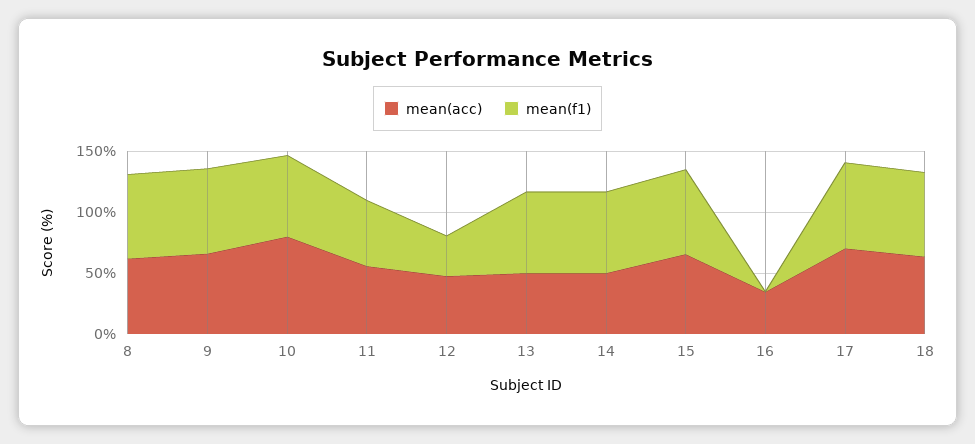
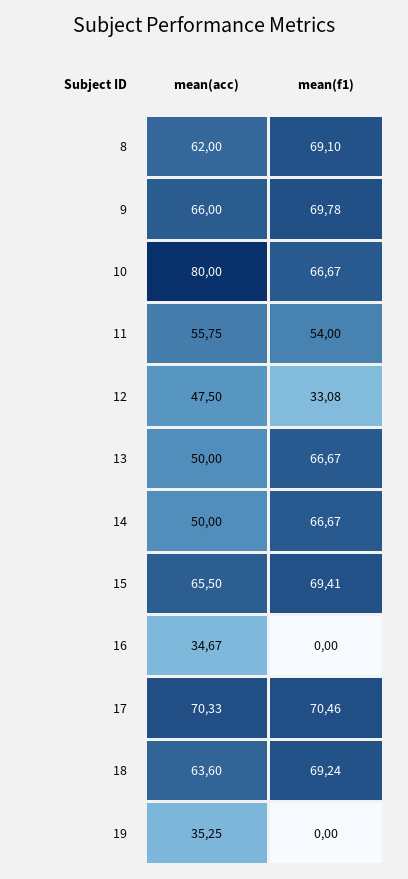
mean(acc), 19: none -> 35.25
mean(f1), 19: none -> 0

